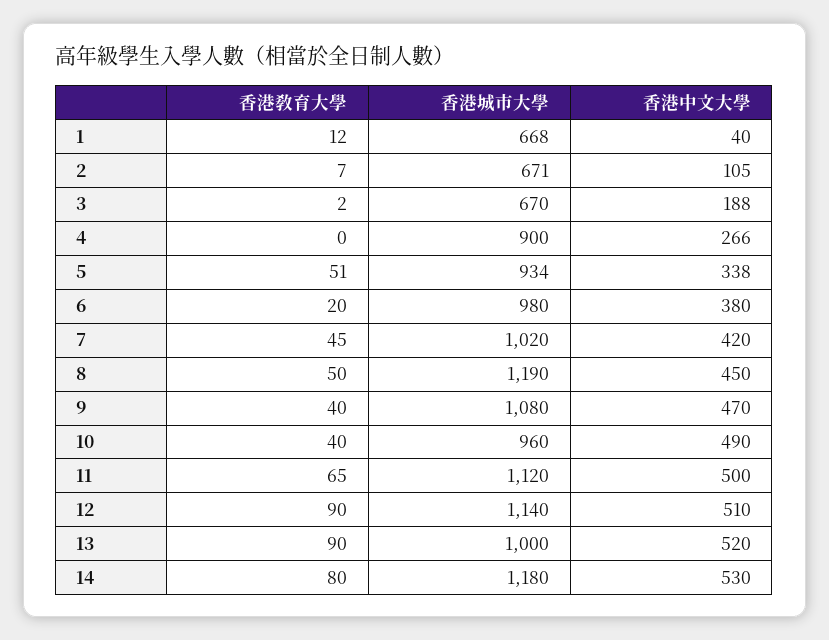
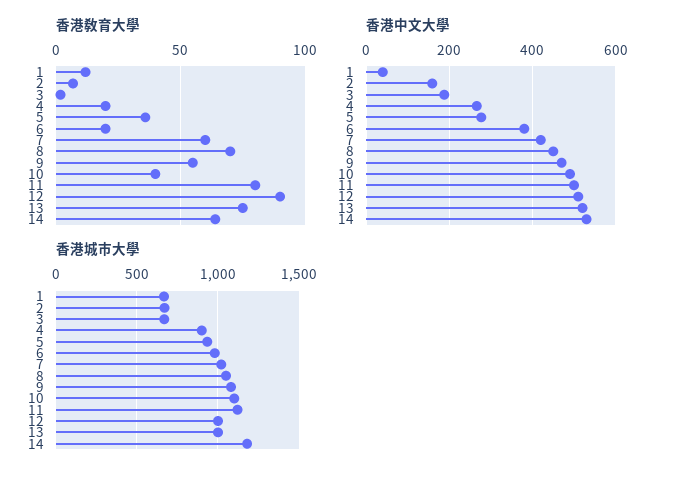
香港中文大學, 2: 105 -> 160
香港敎育大學, 4: 0 -> 20
香港敎育大學, 5: 51 -> 35
香港中文大學, 5: 338 -> 280
香港敎育大學, 7: 45 -> 60
香港敎育大學, 8: 50 -> 70
香港城市大學, 8: 1190 -> 1050
香港敎育大學, 9: 40 -> 55
香港城市大學, 10: 960 -> 1100
香港敎育大學, 11: 65 -> 80
香港城市大學, 12: 1140 -> 1000
香港敎育大學, 13: 90 -> 75
香港敎育大學, 14: 80 -> 65

